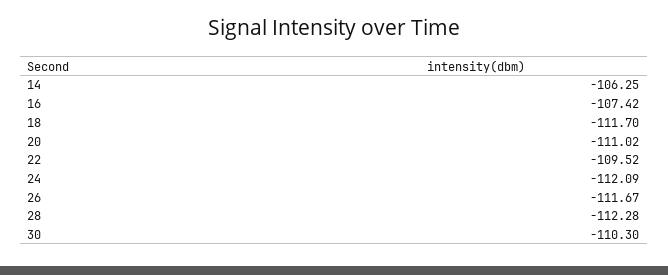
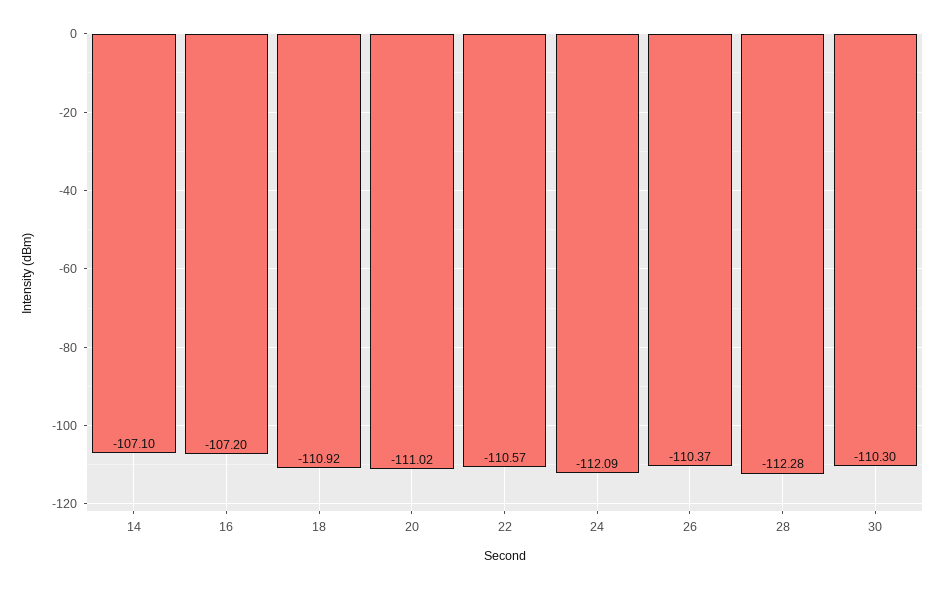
14: -106.25 -> -107.1
16: -107.42 -> -107.2
18: -111.7 -> -110.92
22: -109.52 -> -110.57
26: -111.67 -> -110.37

